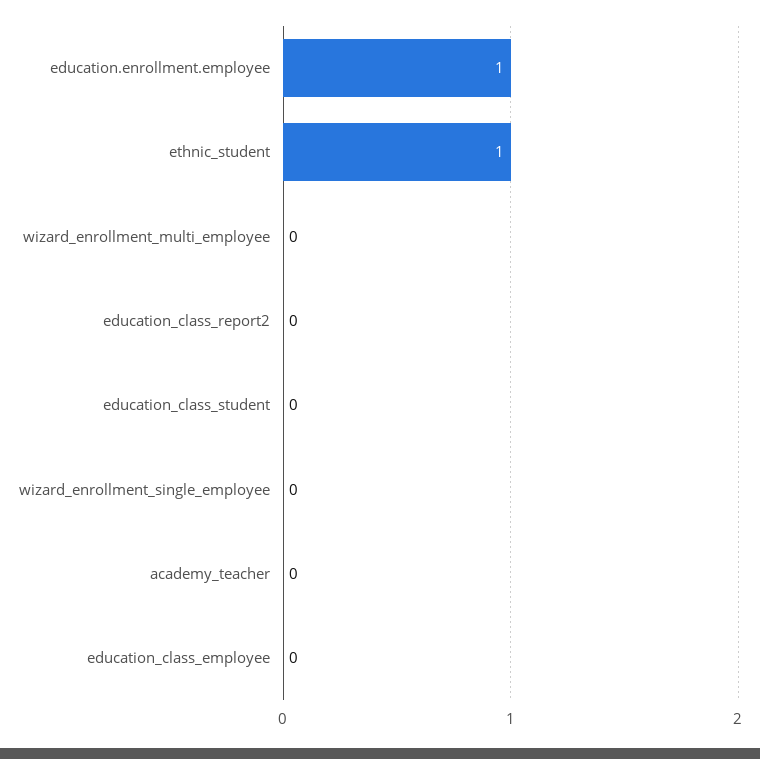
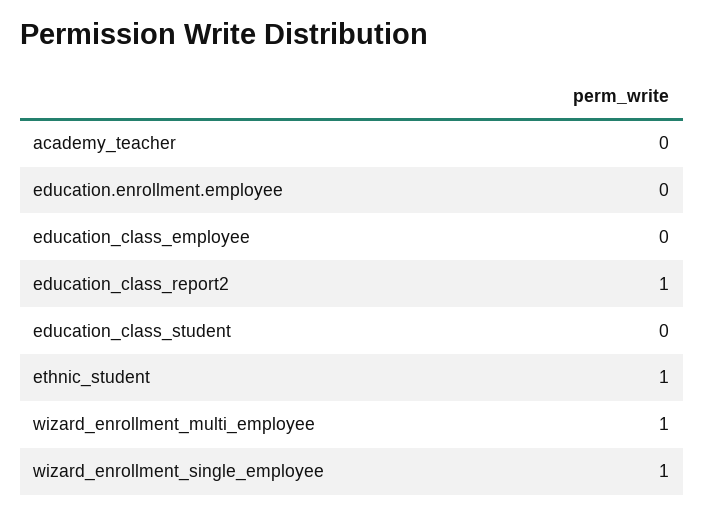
education.enrollment.employee: 1 -> 0
wizard_enrollment_multi_employee: 0 -> 1
education_class_report2: 0 -> 1
wizard_enrollment_single_employee: 0 -> 1

